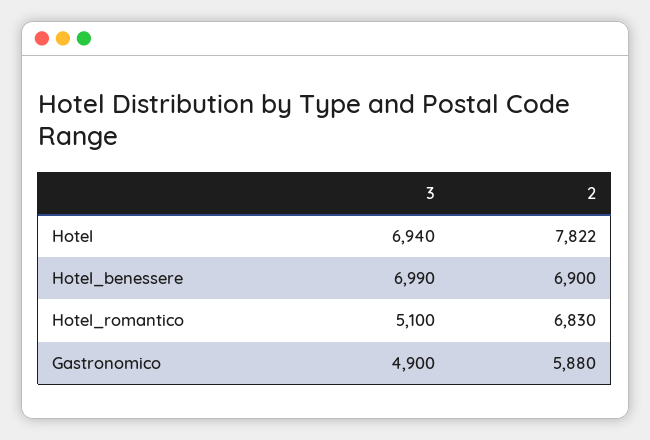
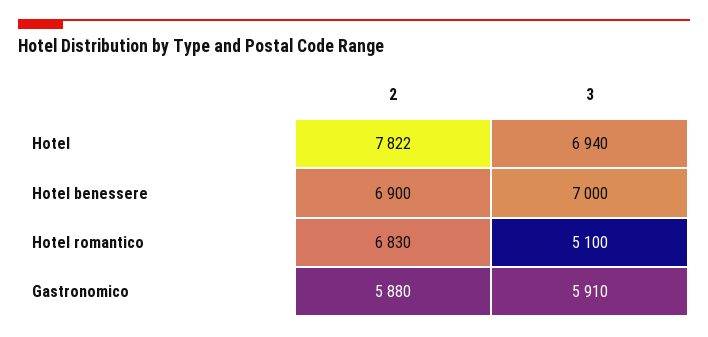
3, Hotel_benessere: 6990 -> 7000
3, Gastronomico: 4900 -> 5910

